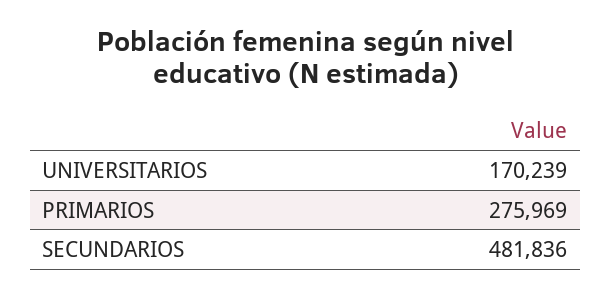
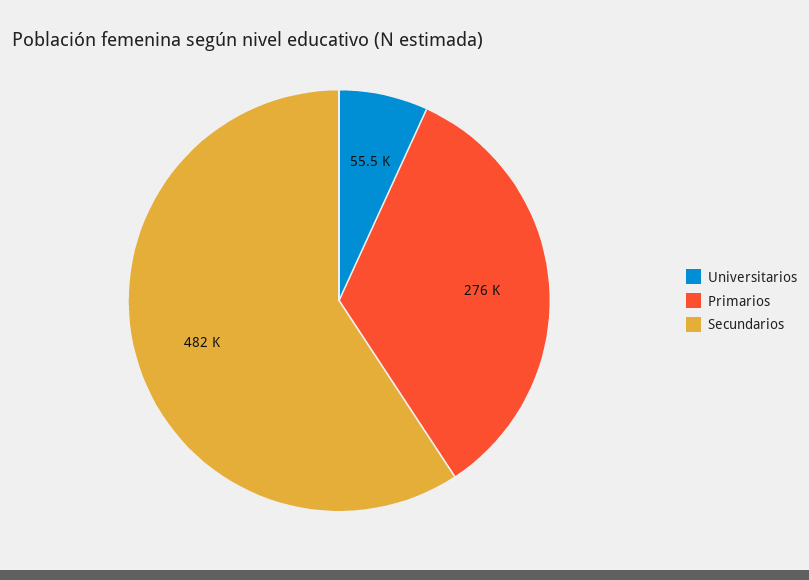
UNIVERSITARIOS: 170239 -> 55500

